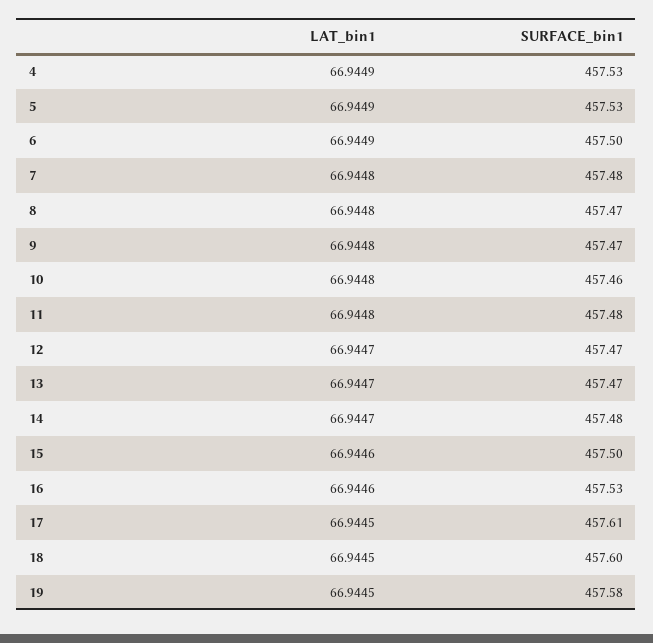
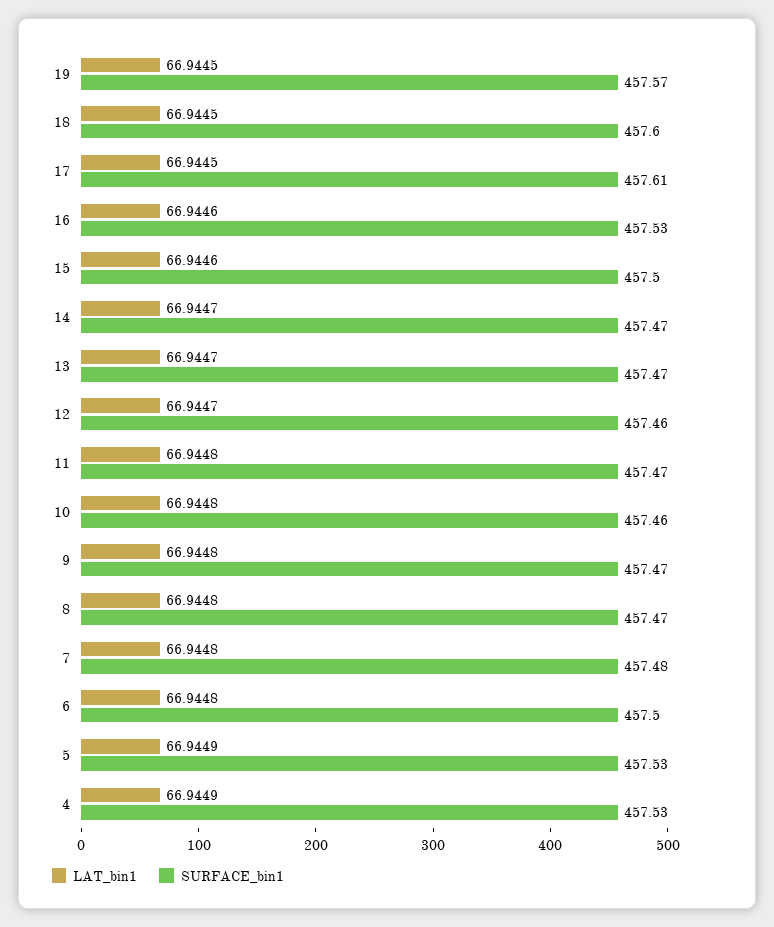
LAT_bin1, 6: 66.9449 -> 66.9448
SURFACE_bin1, 11: 457.48 -> 457.47
SURFACE_bin1, 12: 457.47 -> 457.46
SURFACE_bin1, 14: 457.48 -> 457.47
SURFACE_bin1, 19: 457.58 -> 457.57

